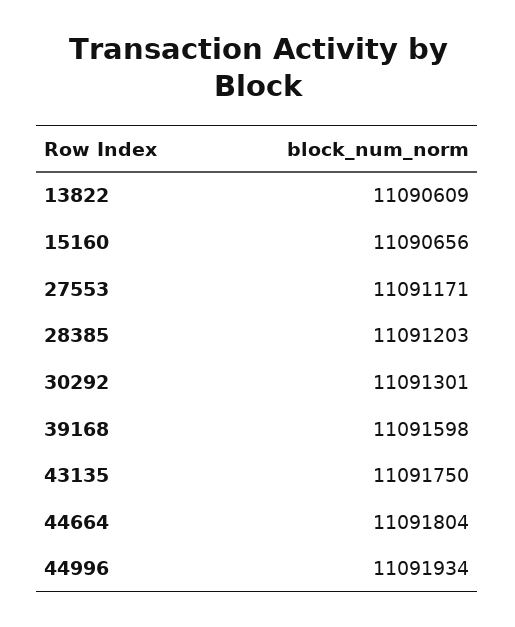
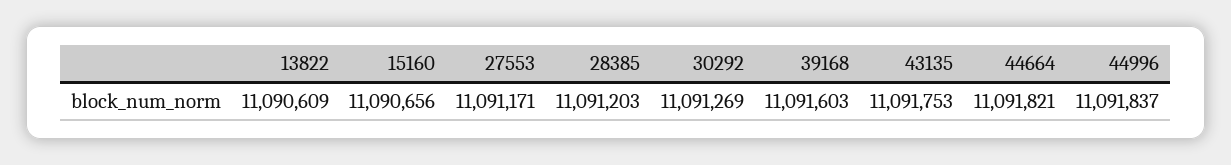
30292: 11091301 -> 11091269
39168: 11091598 -> 11091603
43135: 11091750 -> 11091753
44664: 11091804 -> 11091821
44996: 11091934 -> 11091837

